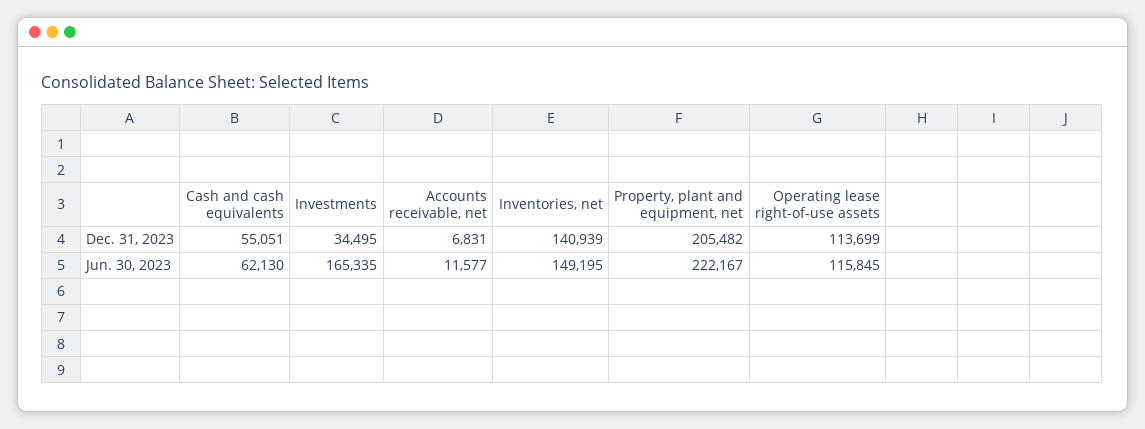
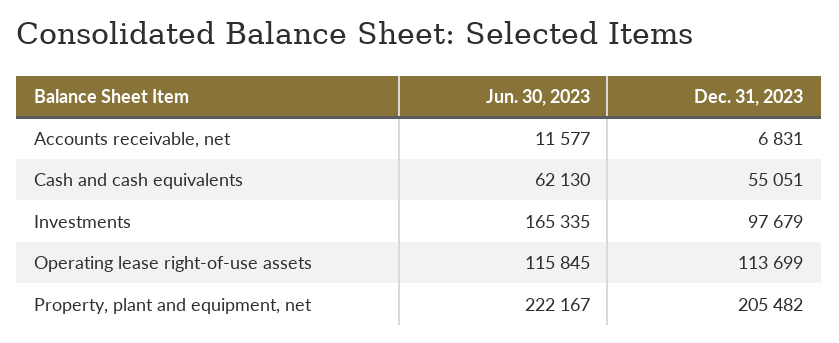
Investments, Dec. 31, 2023: 34495 -> 97679
Inventories, net, Dec. 31, 2023: 140939 -> none
Inventories, net, Jun. 30, 2023: 149195 -> none

